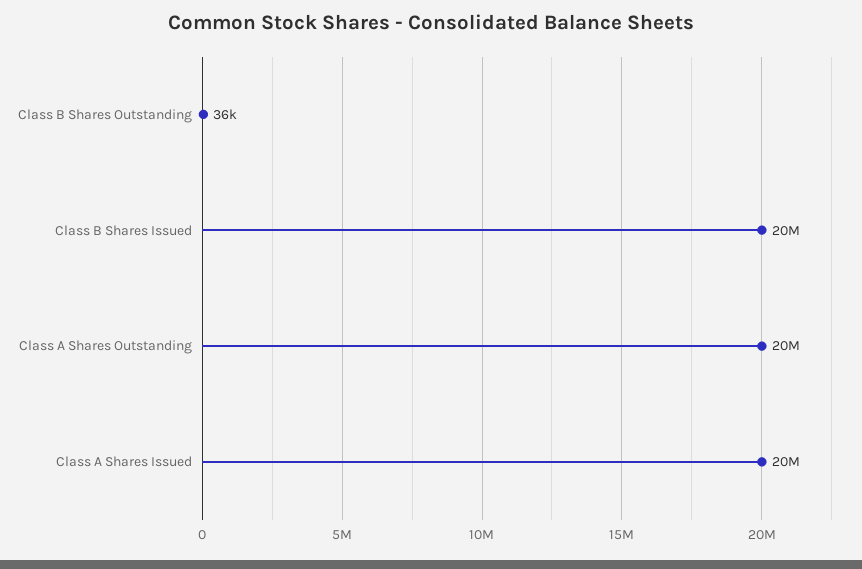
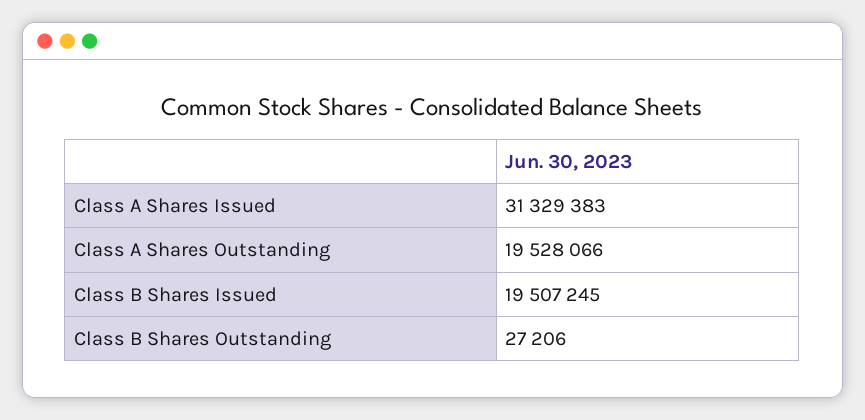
Class B Shares Outstanding: 36000 -> 27206
Class A Shares Issued: 20000000 -> 31329383

